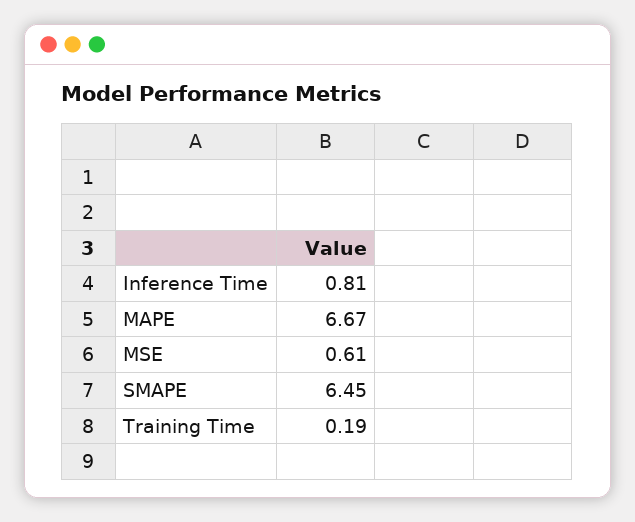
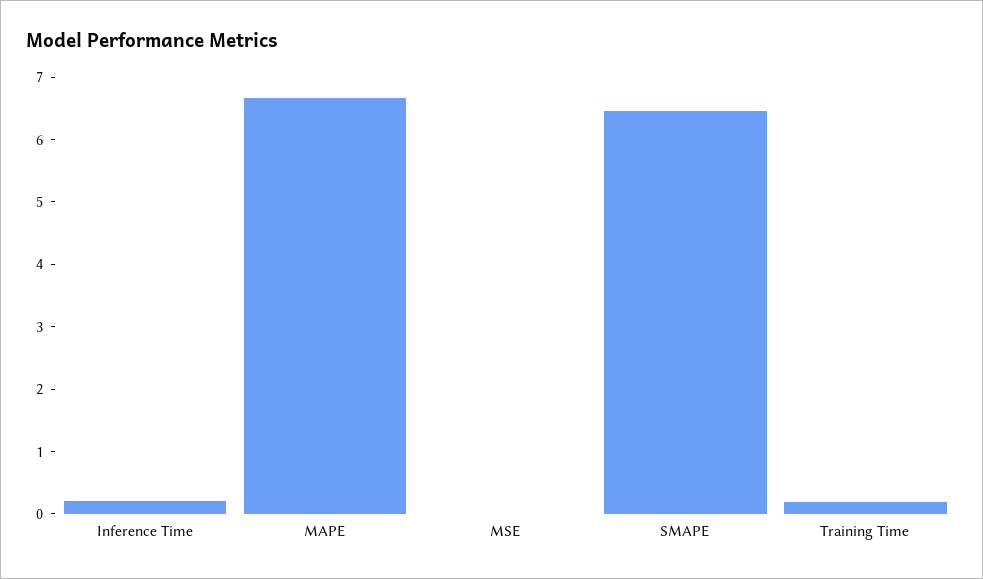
Inference Time: 0.81 -> 0.2
MSE: 0.61 -> 0

